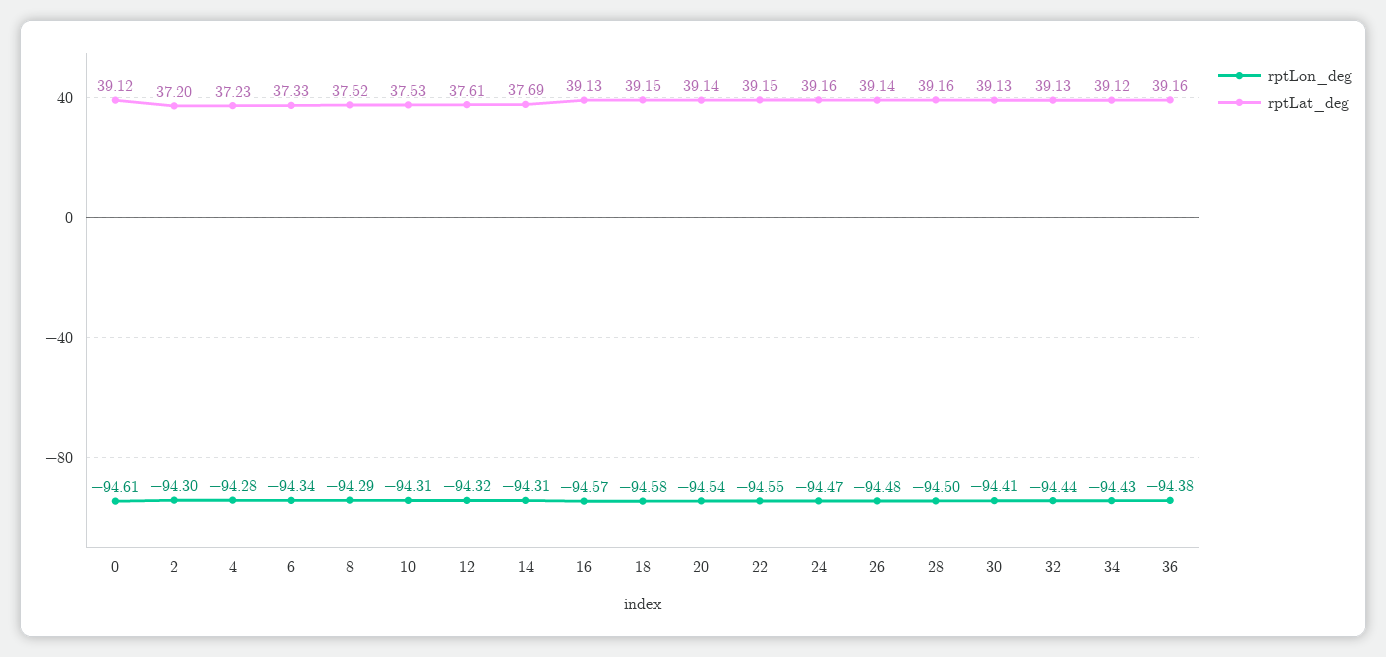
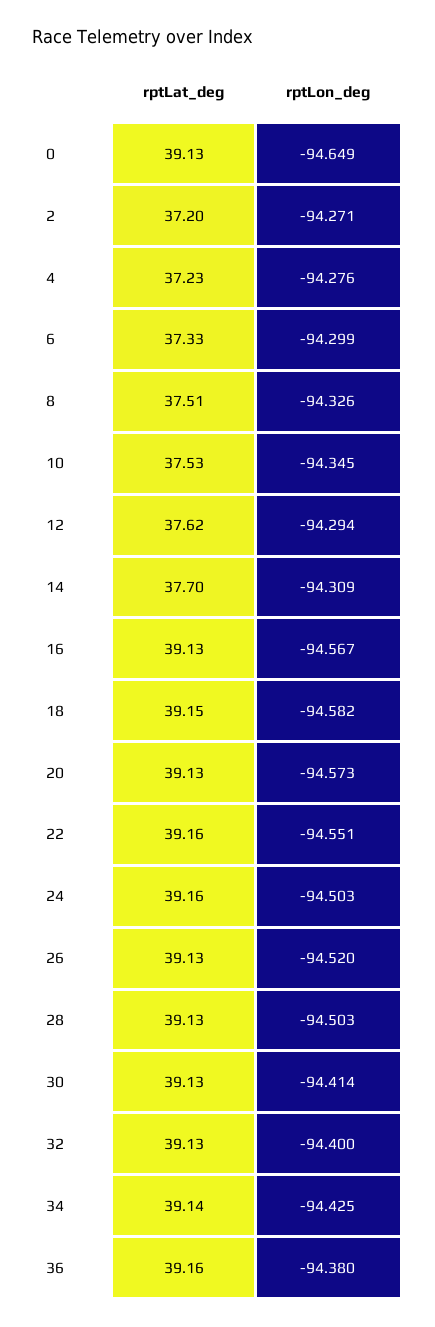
rptLon_deg, 0: -94.61 -> -94.649
rptLat_deg, 0: 39.12 -> 39.13
rptLon_deg, 2: -94.3 -> -94.271
rptLon_deg, 6: -94.34 -> -94.299
rptLon_deg, 8: -94.29 -> -94.326
rptLat_deg, 8: 37.52 -> 37.51
rptLon_deg, 10: -94.31 -> -94.345
rptLon_deg, 12: -94.32 -> -94.294
rptLat_deg, 12: 37.61 -> 37.62
rptLat_deg, 14: 37.69 -> 37.7
rptLon_deg, 20: -94.54 -> -94.573
rptLat_deg, 20: 39.14 -> 39.13
rptLat_deg, 22: 39.15 -> 39.16
rptLon_deg, 24: -94.47 -> -94.503
rptLon_deg, 26: -94.48 -> -94.52
rptLat_deg, 26: 39.14 -> 39.13
rptLat_deg, 28: 39.16 -> 39.13
rptLon_deg, 32: -94.44 -> -94.4
rptLat_deg, 34: 39.12 -> 39.14

